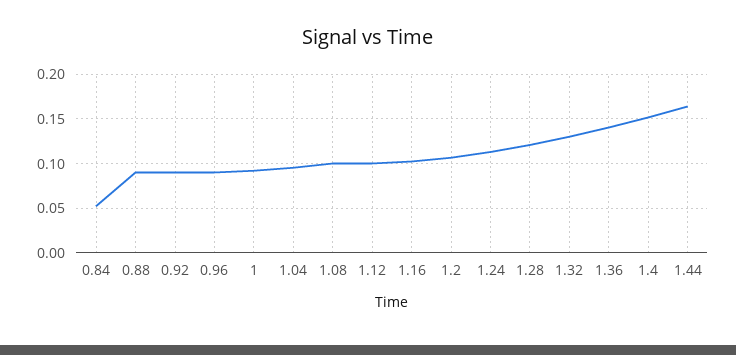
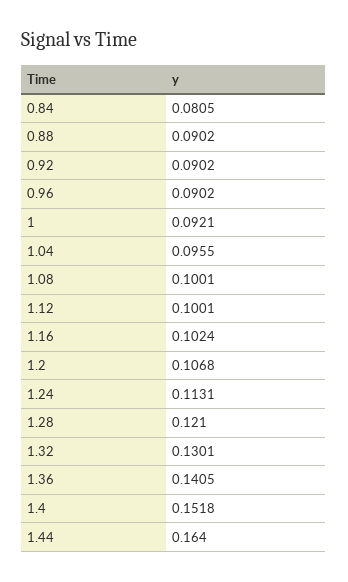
0.84: 0.05 -> 0.0805

